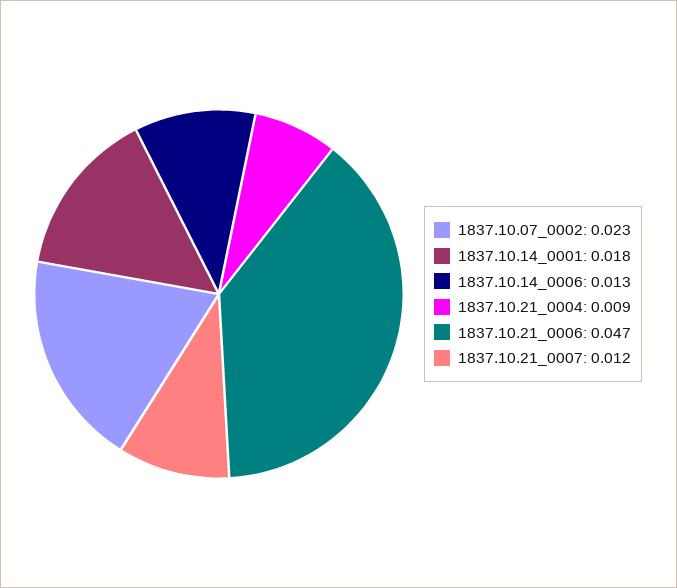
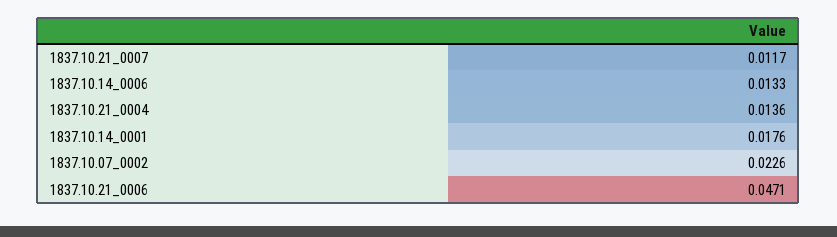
1837.10.21_0004: 0.009 -> 0.0136

